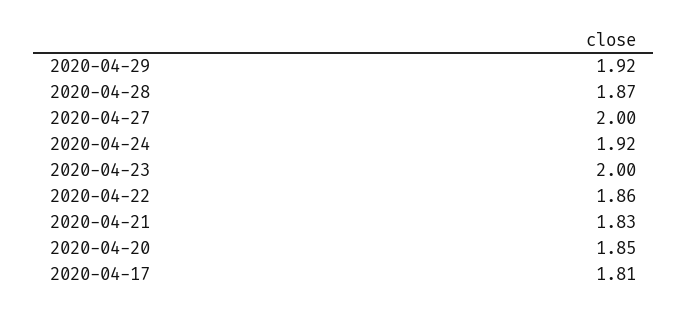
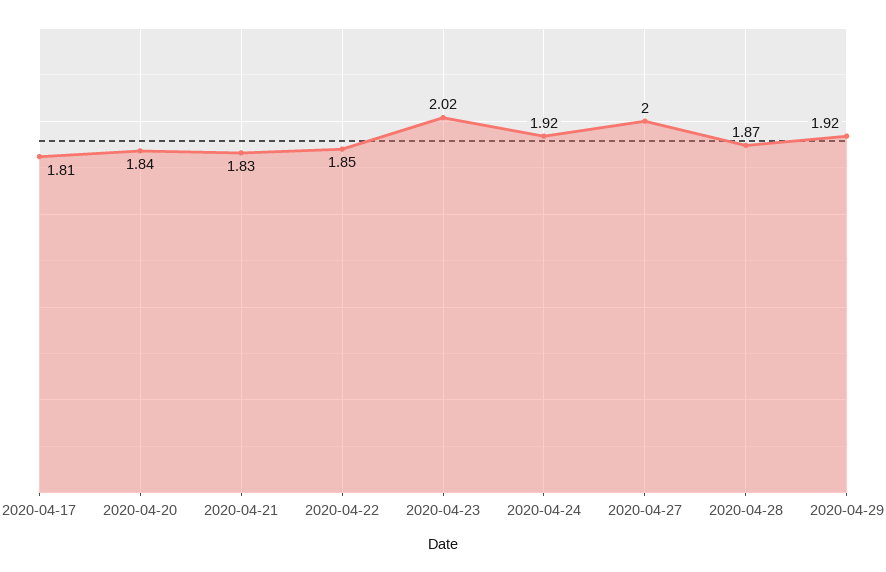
2020-04-23: 2 -> 2.02
2020-04-22: 1.86 -> 1.85
2020-04-20: 1.85 -> 1.84

